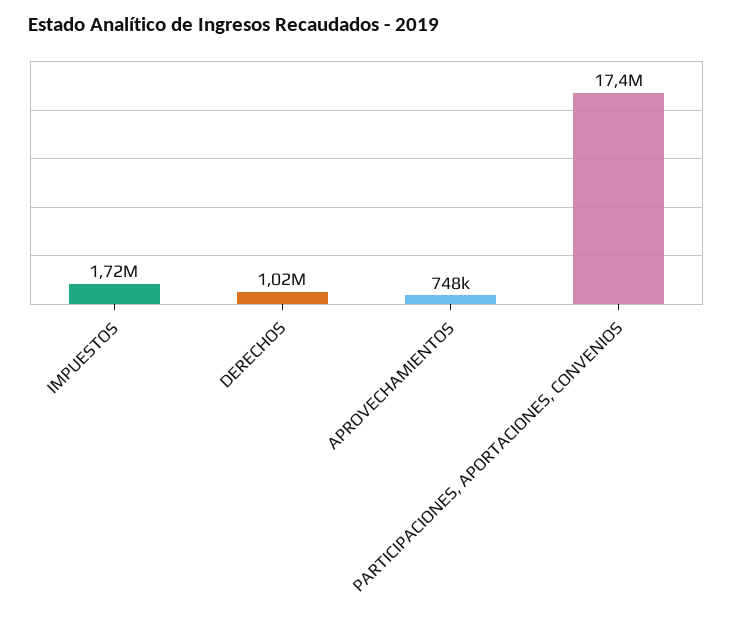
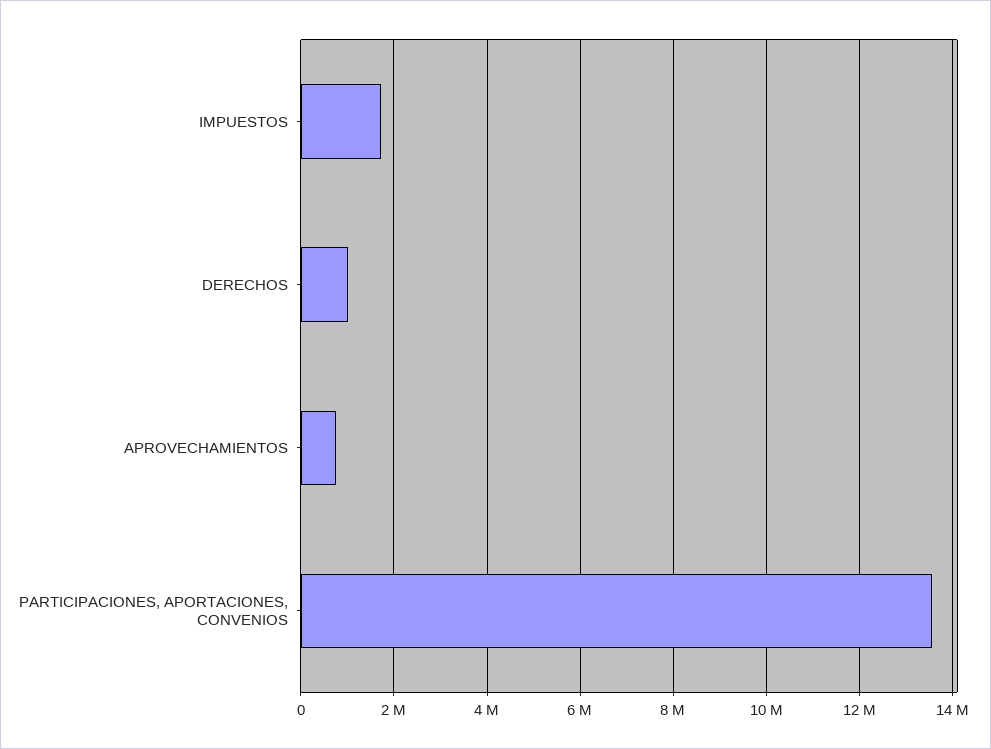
PARTICIPACIONES, APORTACIONES, CONVENIOS: 17400000 -> 13600000

